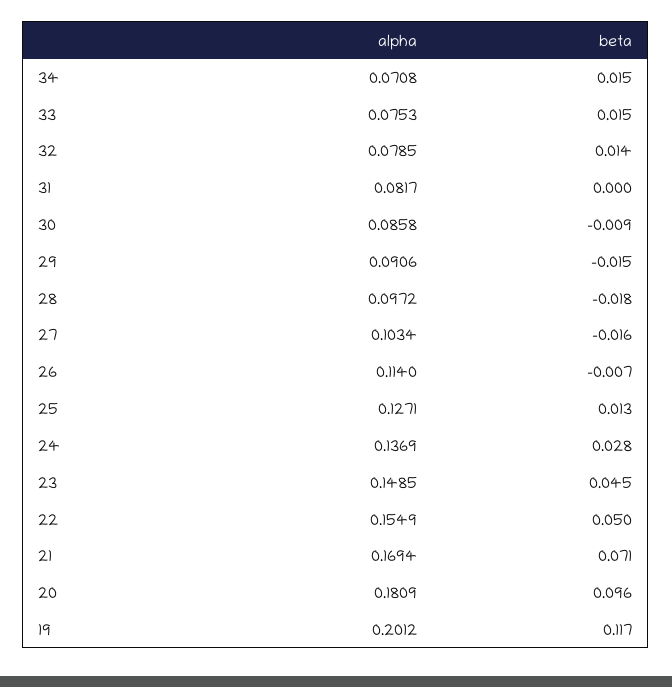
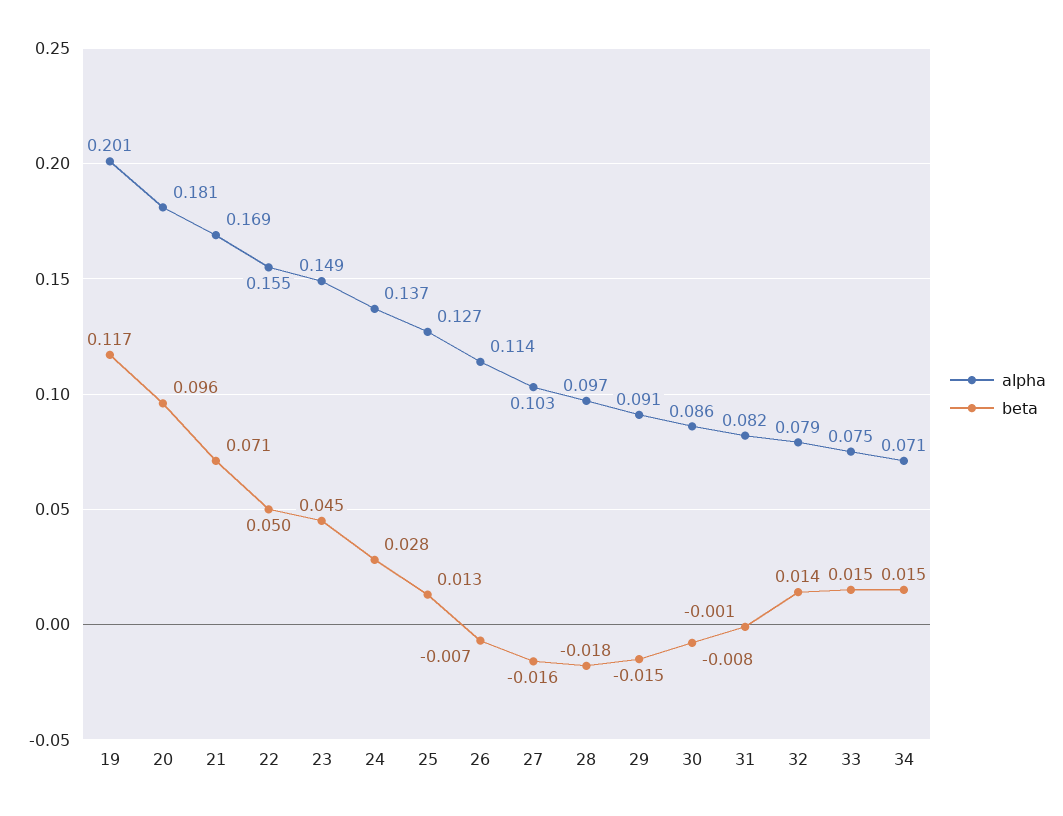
beta, 31: 0 -> -0.001
beta, 30: -0.009 -> -0.008

